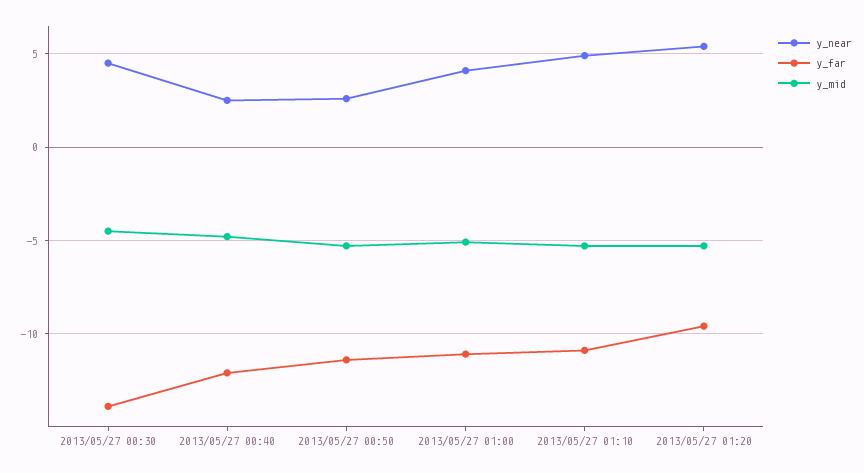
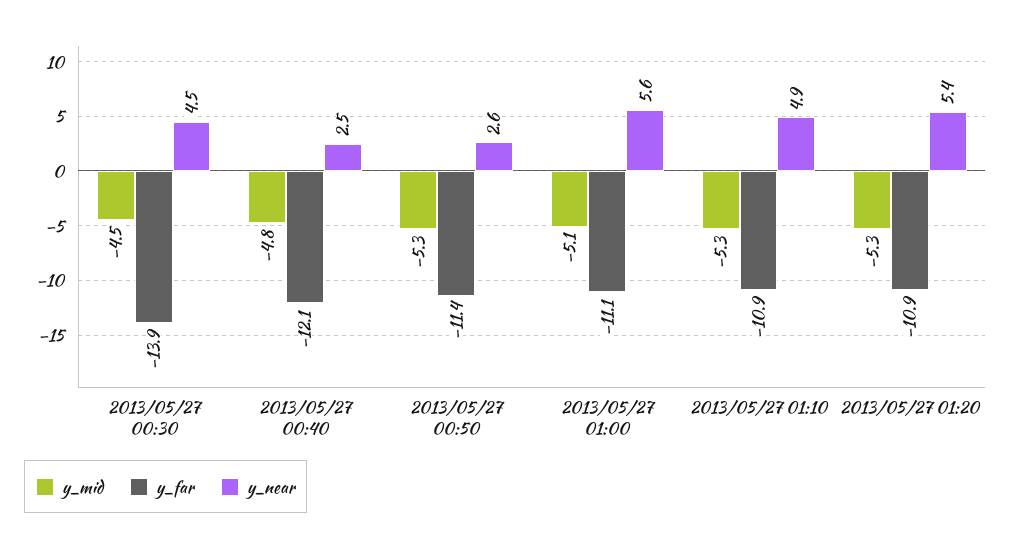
y_near, 2013/05/27 01:00: 4 -> 5.6
y_far, 2013/05/27 01:20: -9.5 -> -10.9

